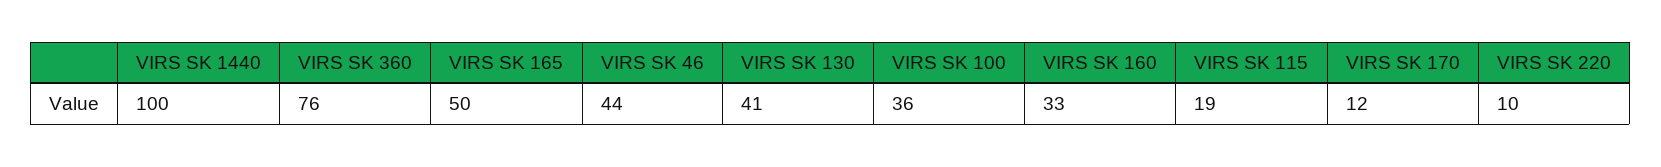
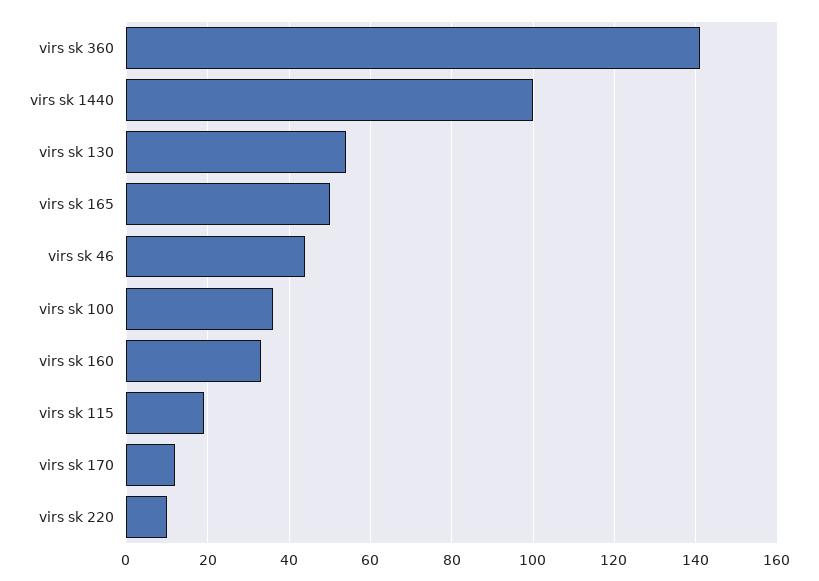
VIRS SK 360: 76 -> 140
VIRS SK 130: 41 -> 55

